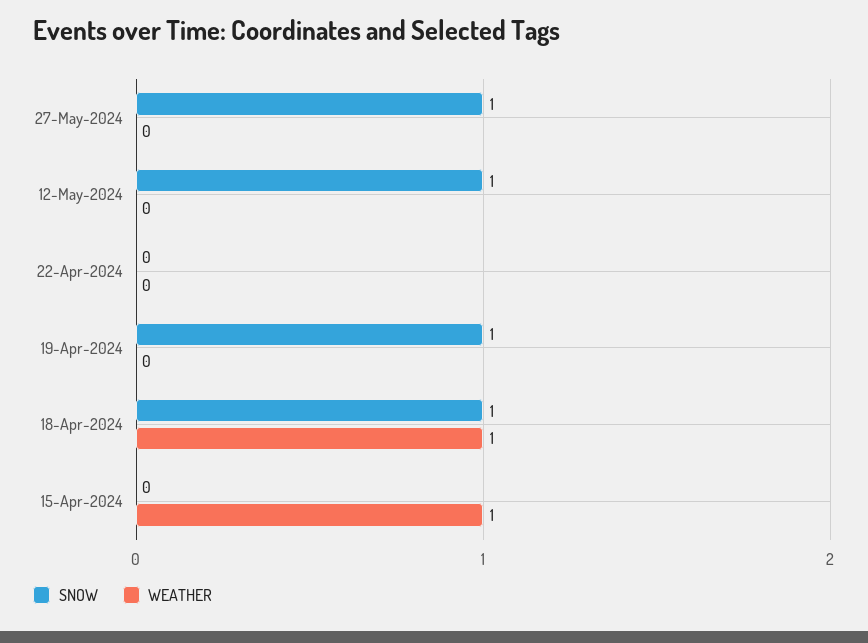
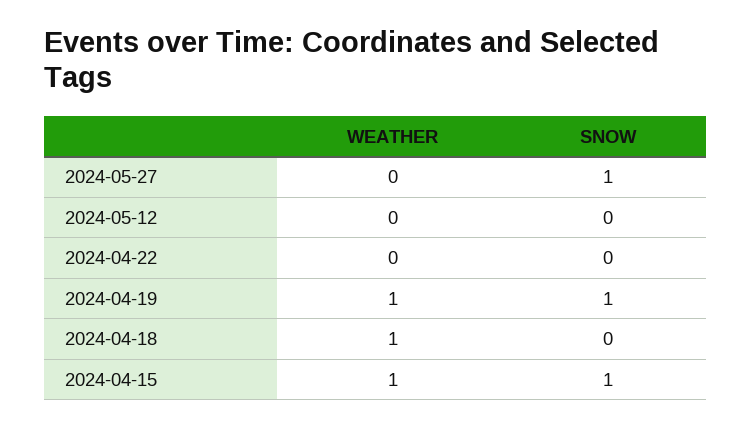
SNOW, 12-May-2024: 1 -> 0
WEATHER, 19-Apr-2024: 0 -> 1
SNOW, 18-Apr-2024: 1 -> 0
SNOW, 15-Apr-2024: 0 -> 1

